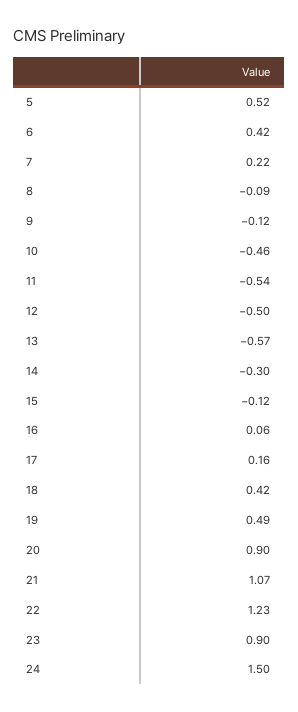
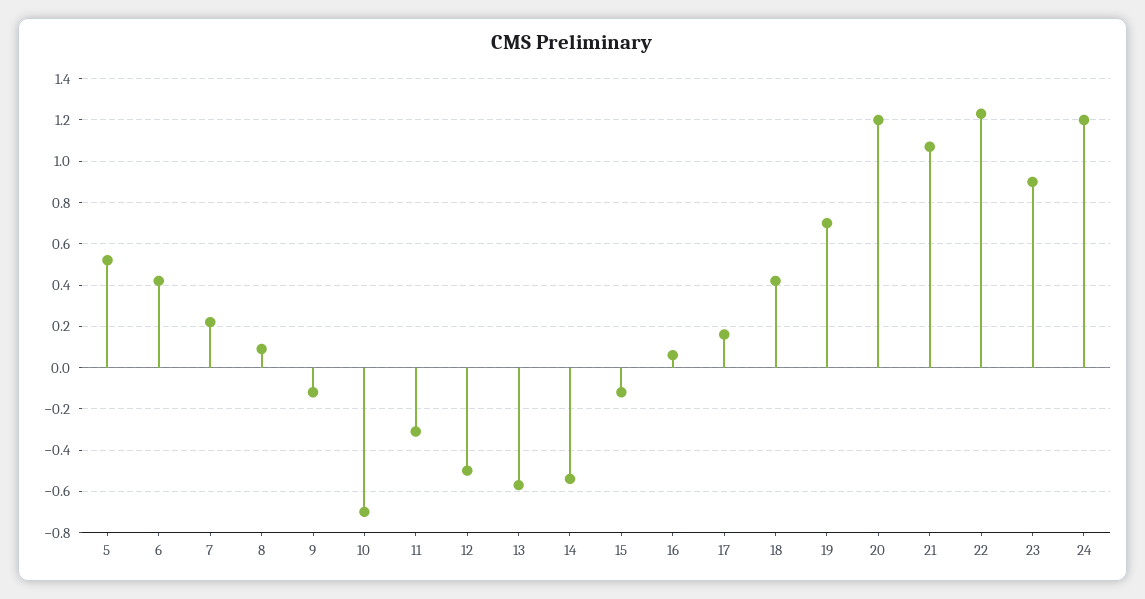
8: -0.09 -> 0.1
10: -0.46 -> -0.7
11: -0.54 -> -0.3
14: -0.3 -> -0.55
19: 0.49 -> 0.7
20: 0.9 -> 1.2
24: 1.5 -> 1.2

